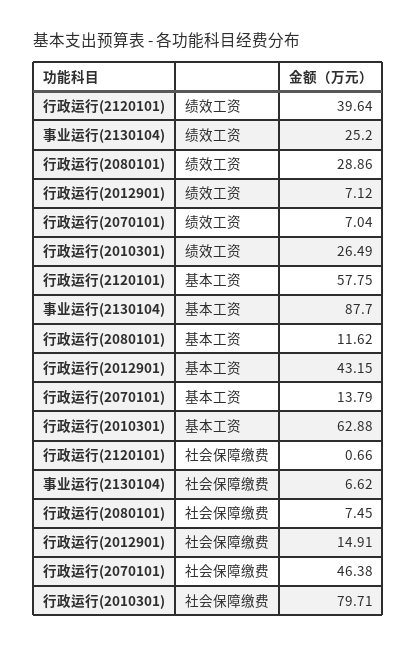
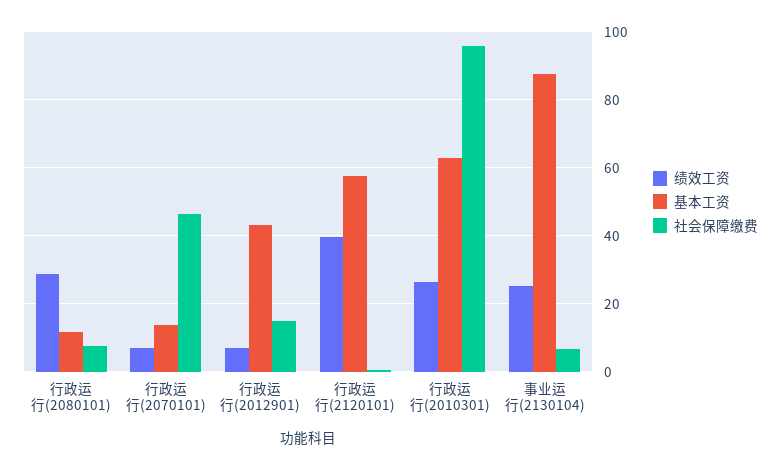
社会保障缴费, 行政运行(2010301): 79.71 -> 96

